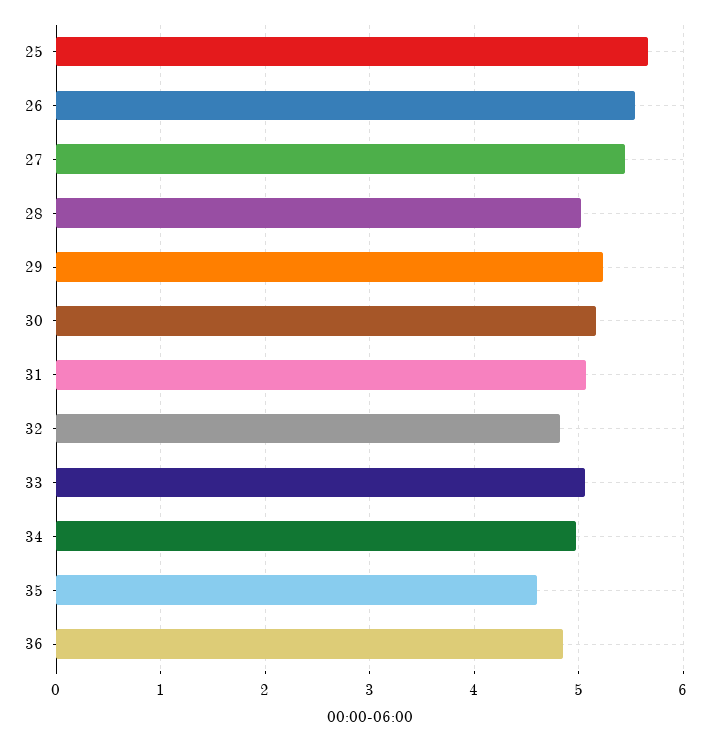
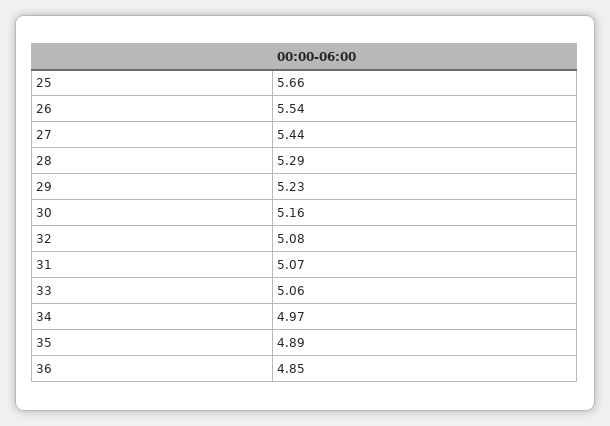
28: 5 -> 5.29
32: 4.8 -> 5.08
35: 4.6 -> 4.89

